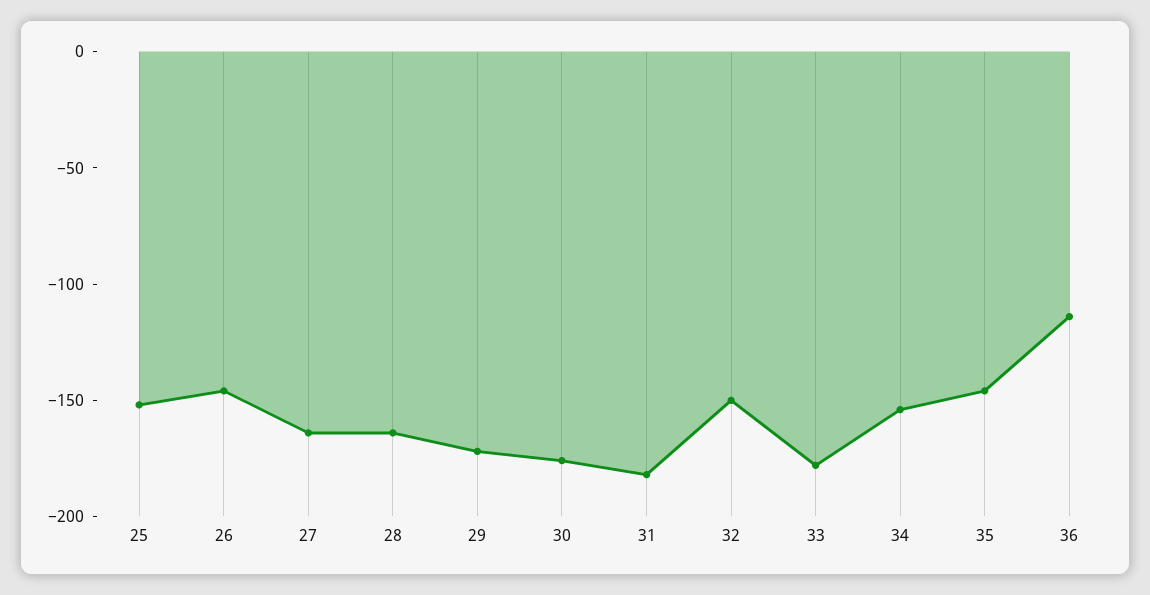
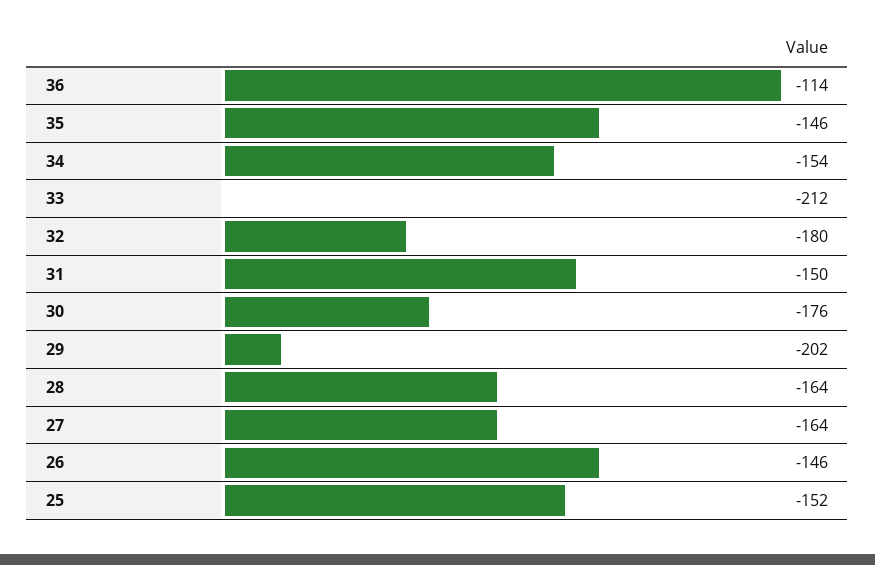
29: -170 -> -202
31: -180 -> -150
32: -150 -> -180
33: -180 -> -212

